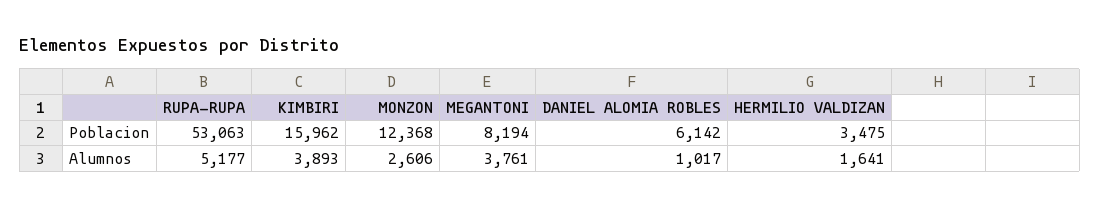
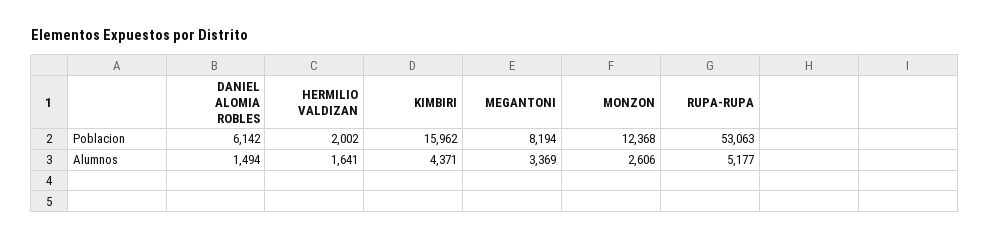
HERMILIO VALDIZAN, Poblacion: 3475 -> 2002
KIMBIRI, Alumnos: 3893 -> 4371
MEGANTONI, Alumnos: 3761 -> 3369
DANIEL ALOMIA ROBLES, Alumnos: 1017 -> 1494

